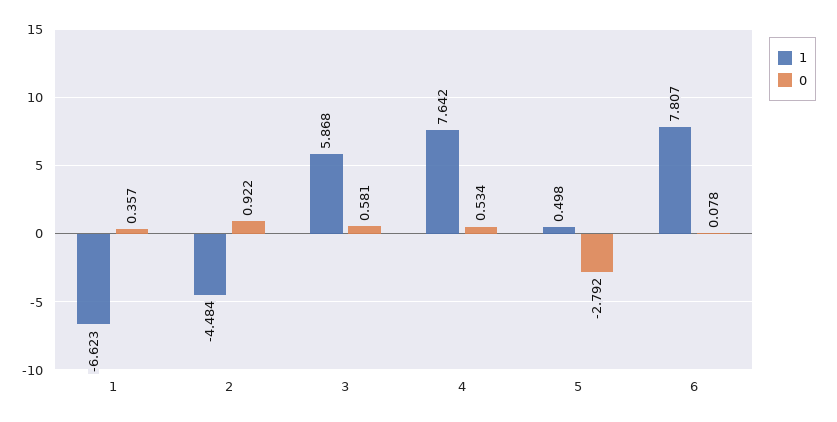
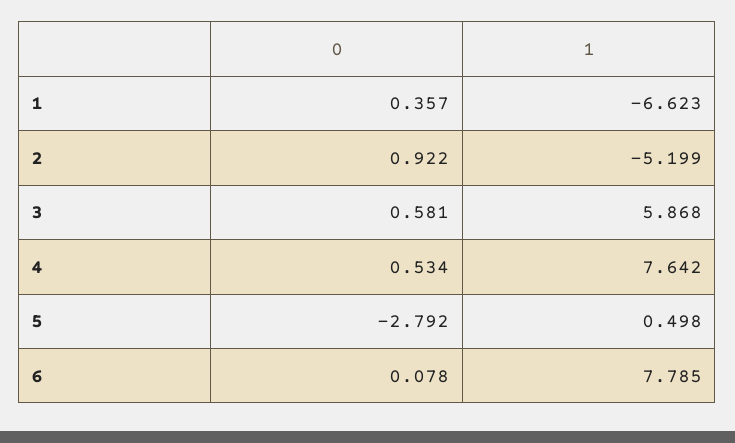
1, 2: -4.484 -> -5.199
1, 6: 7.807 -> 7.785

